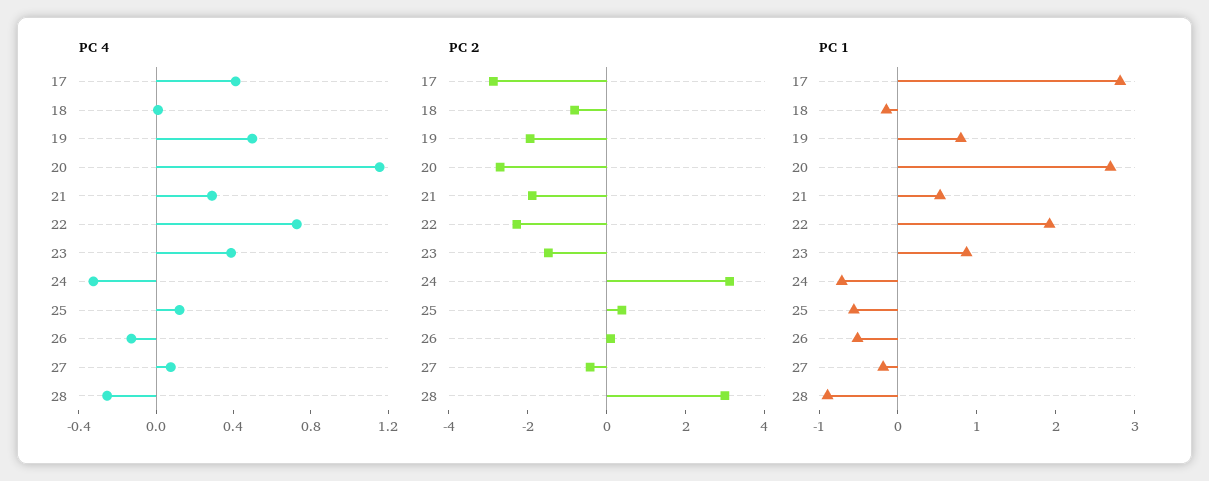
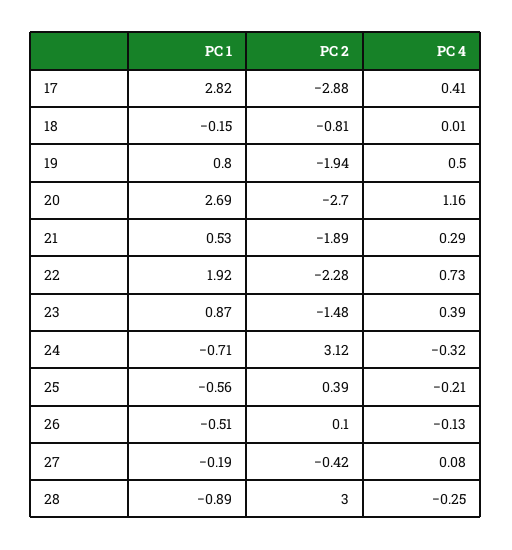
PC 4, 25: 0.1 -> -0.21

